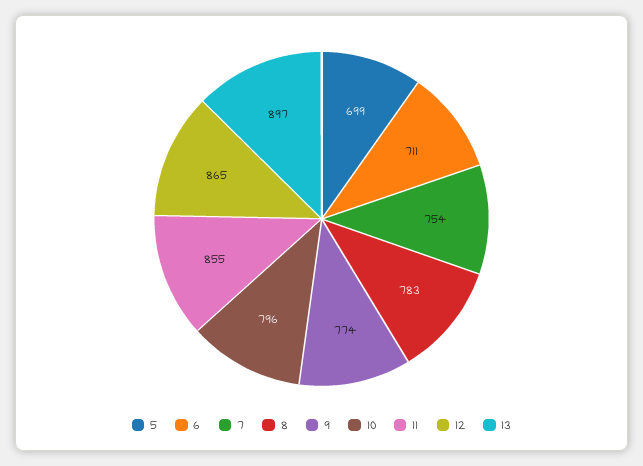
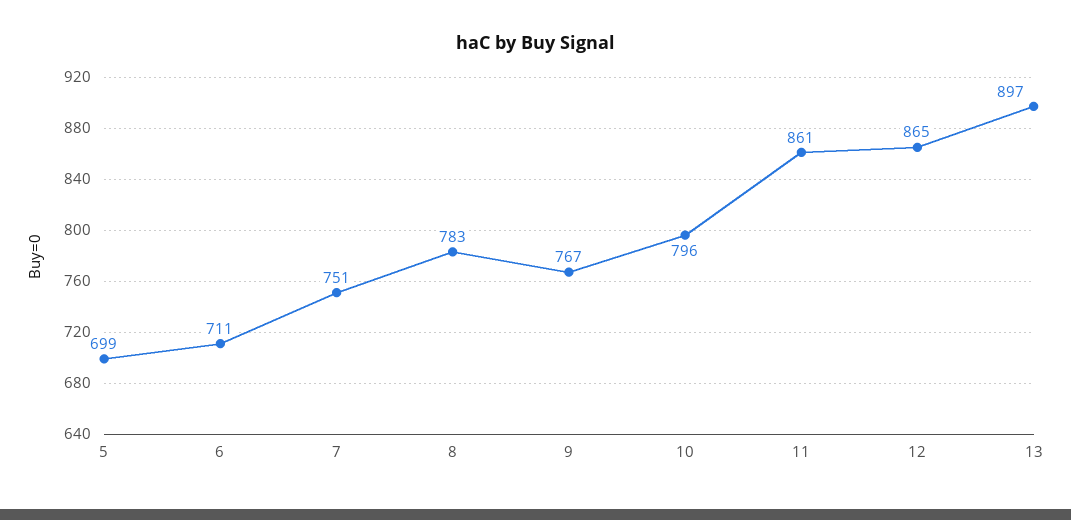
7: 754 -> 751
9: 774 -> 767
11: 855 -> 861

